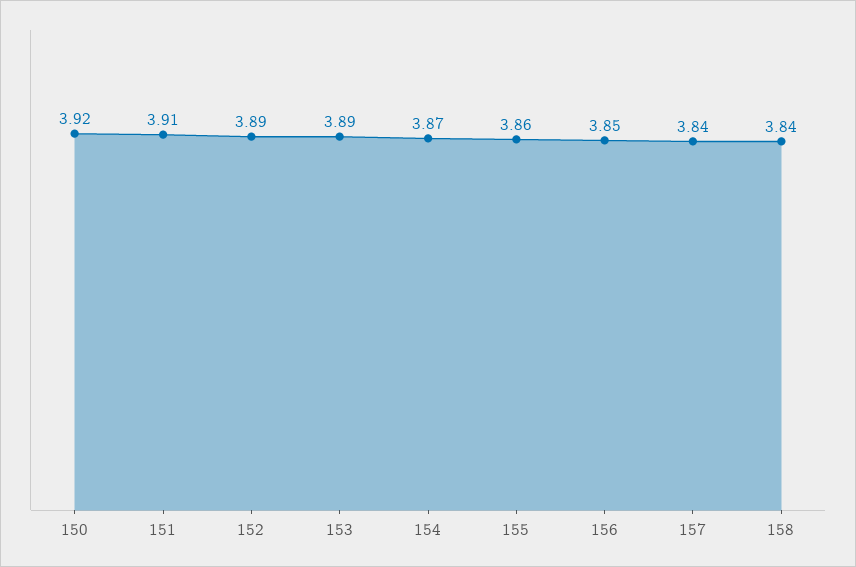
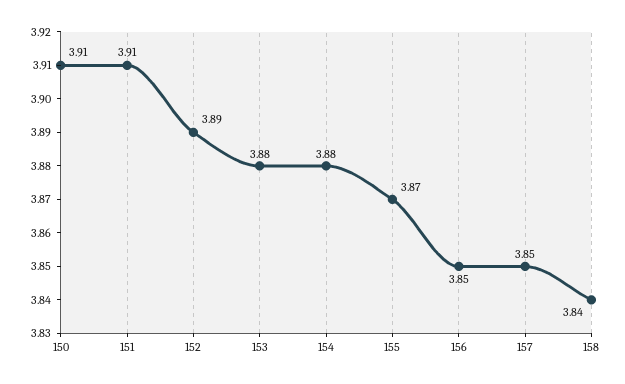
150: 3.92 -> 3.91
153: 3.89 -> 3.88
154: 3.87 -> 3.88
155: 3.86 -> 3.87
157: 3.84 -> 3.85

